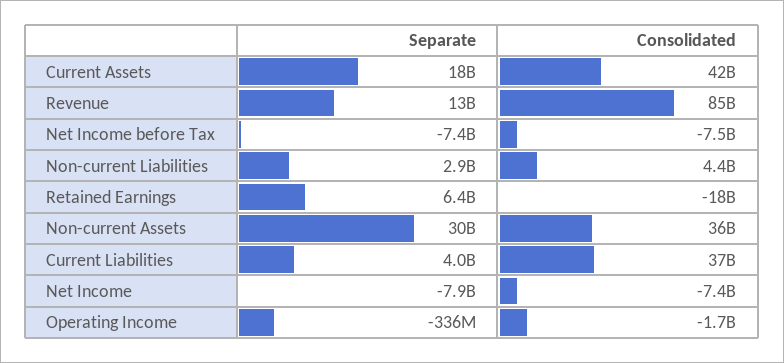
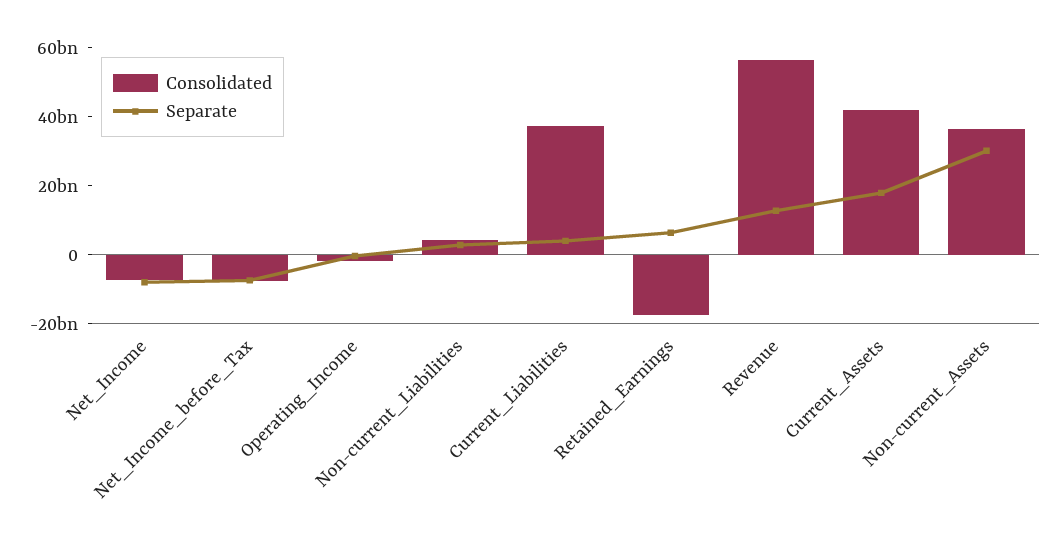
Consolidated, Revenue: 85000000000 -> 55000000000

